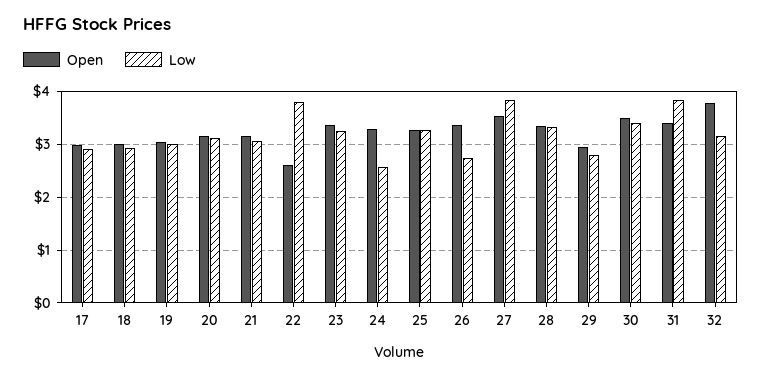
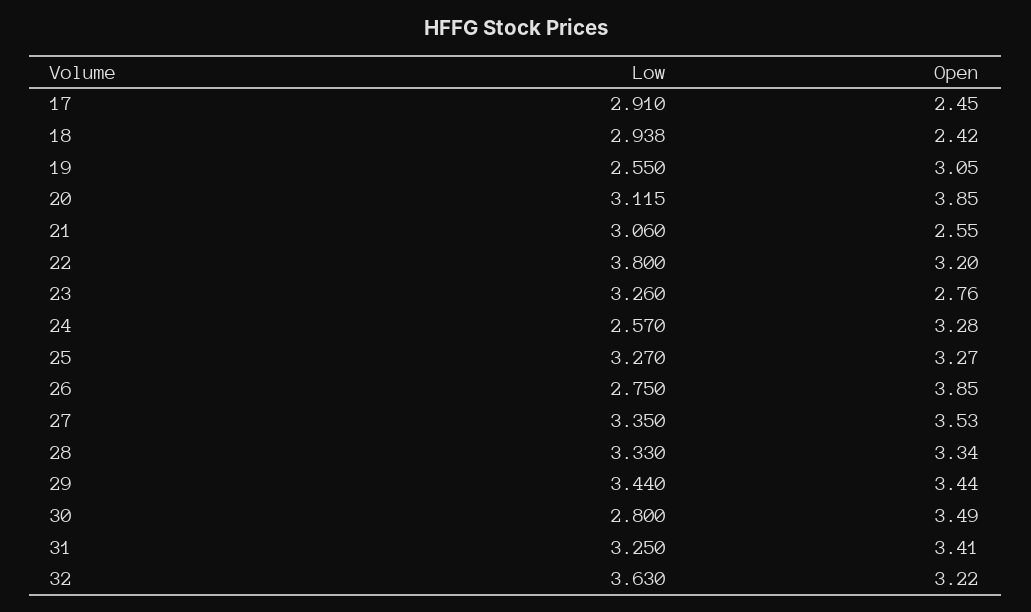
Open, 17: 3 -> 2.45
Open, 18: 3 -> 2.42
Low, 19: 3 -> 2.55
Open, 20: 3.2 -> 3.85
Open, 21: 3.2 -> 2.55
Open, 22: 2.6 -> 3.2
Open, 23: 3.4 -> 2.76
Open, 26: 3.4 -> 3.85
Low, 27: 3.8 -> 3.35
Open, 29: 3 -> 3.44
Low, 29: 2.8 -> 3.44
Low, 30: 3.4 -> 2.8
Low, 31: 3.8 -> 3.25
Open, 32: 3.8 -> 3.22
Low, 32: 3.2 -> 3.63

